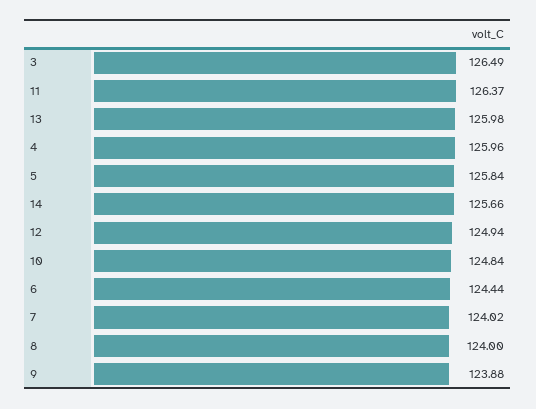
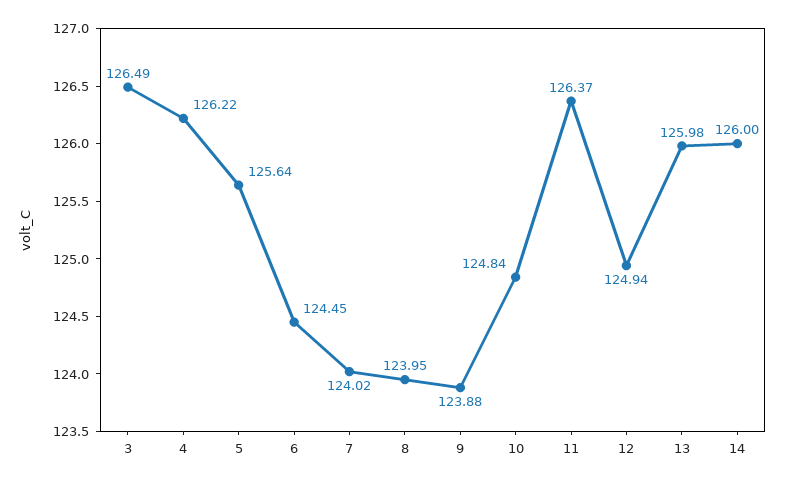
4: 125.96 -> 126.22
5: 125.84 -> 125.64
14: 125.66 -> 126
6: 124.44 -> 124.45
8: 124 -> 123.95

